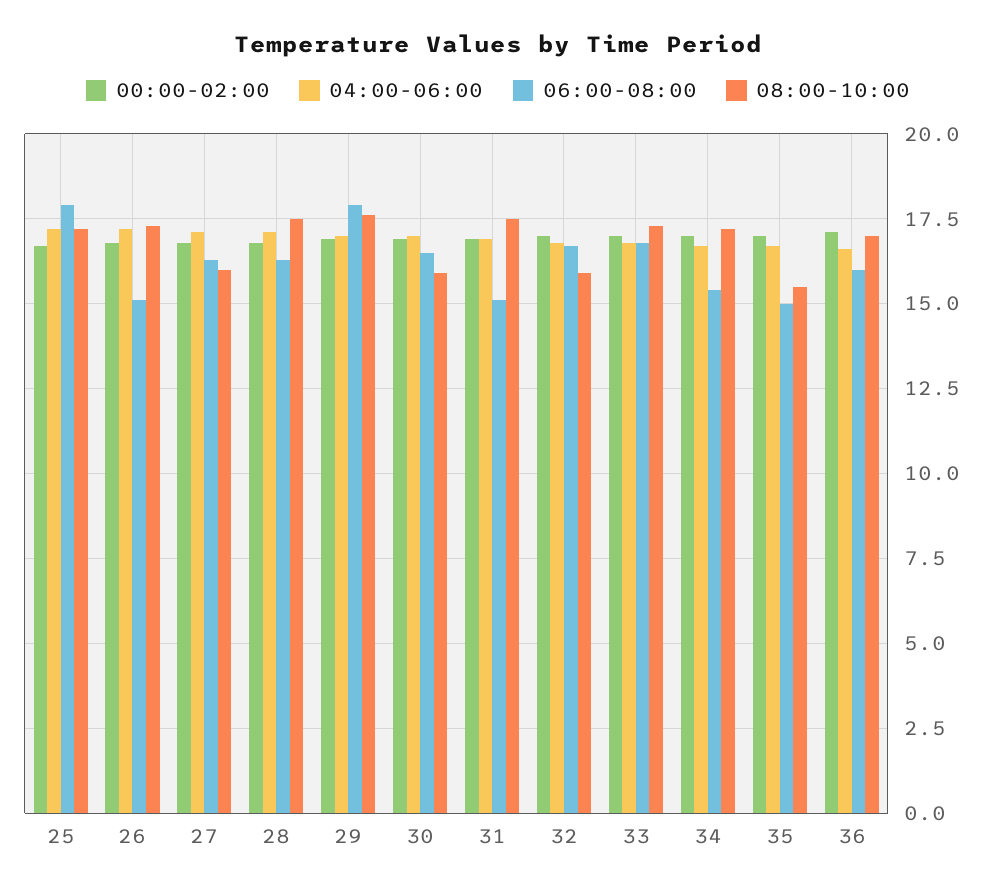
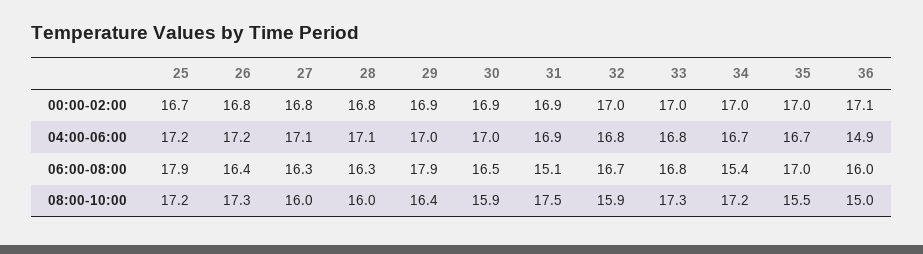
06:00-08:00, 26: 15 -> 16.4
08:00-10:00, 28: 17.5 -> 16
08:00-10:00, 29: 17.5 -> 16.4
06:00-08:00, 35: 15 -> 17
04:00-06:00, 36: 16.5 -> 14.9
08:00-10:00, 36: 17 -> 15

